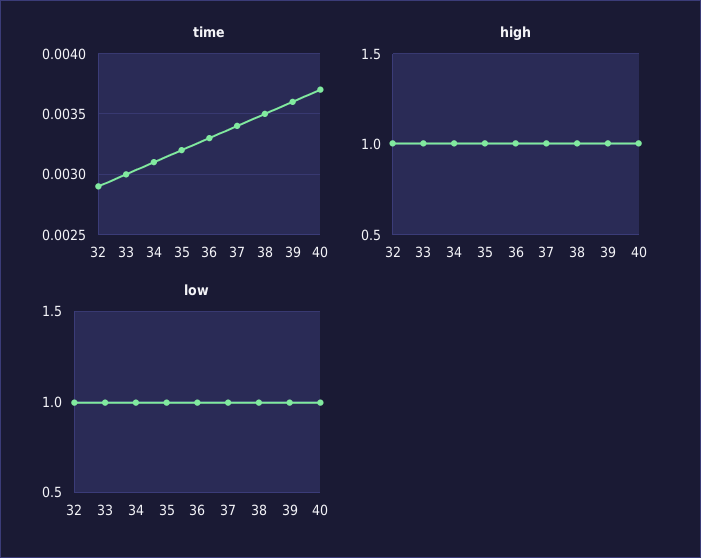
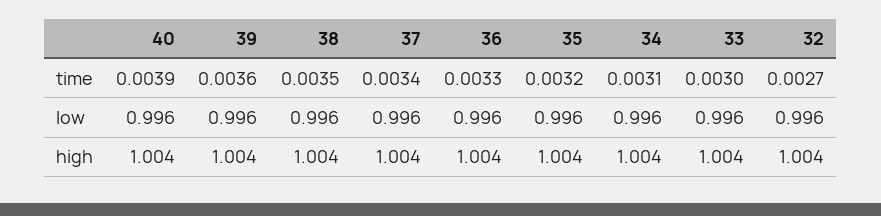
time, 32: 0.0029 -> 0.0027
time, 40: 0.0037 -> 0.0039

